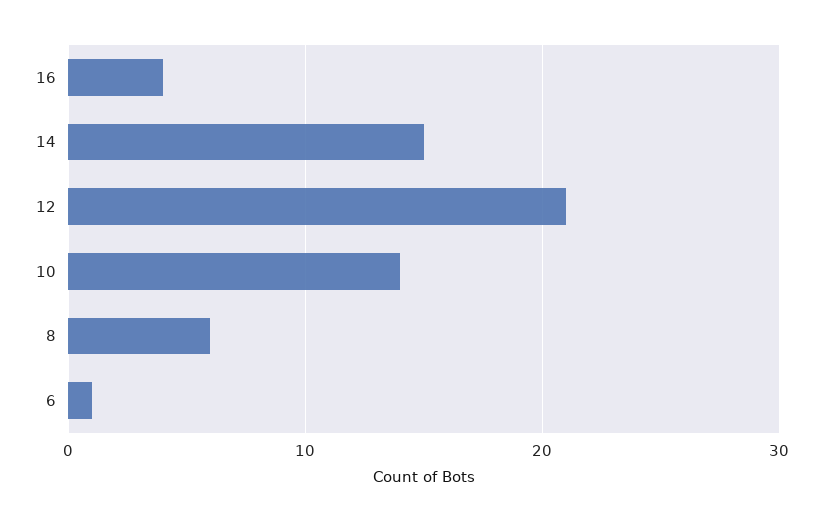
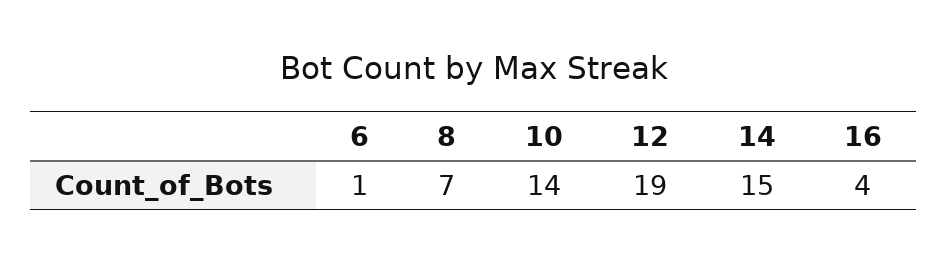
12: 21 -> 19
8: 6 -> 7

